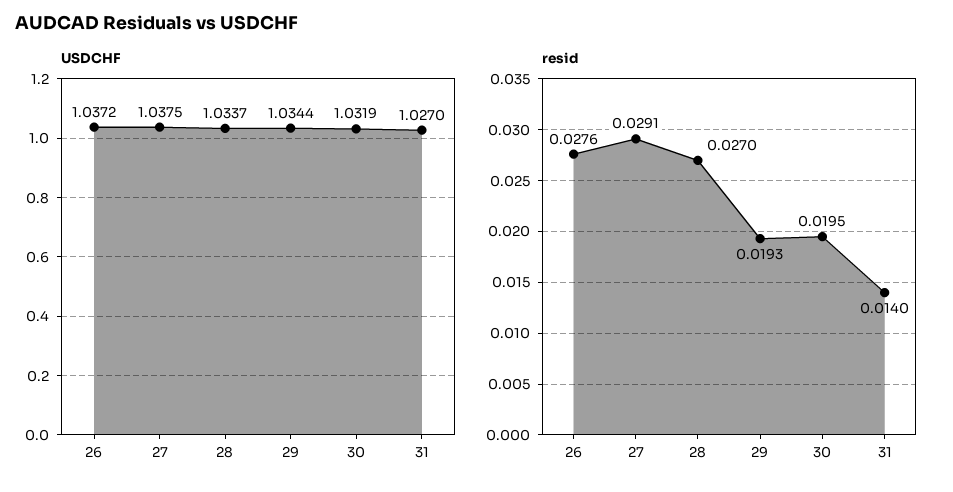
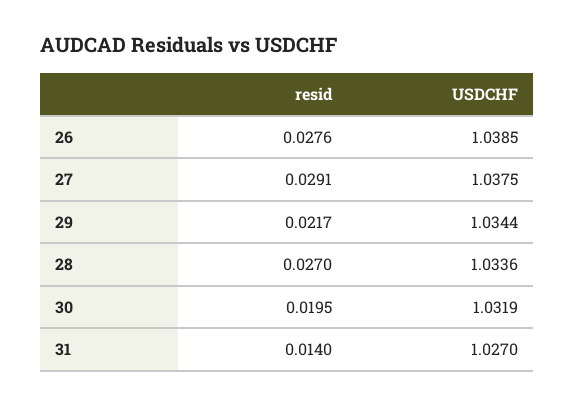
USDCHF, 26: 1.0372 -> 1.0385
USDCHF, 28: 1.0337 -> 1.0336
resid, 29: 0.0193 -> 0.0217

